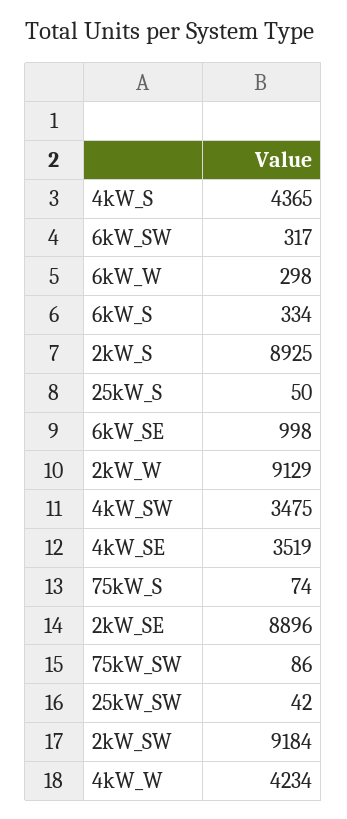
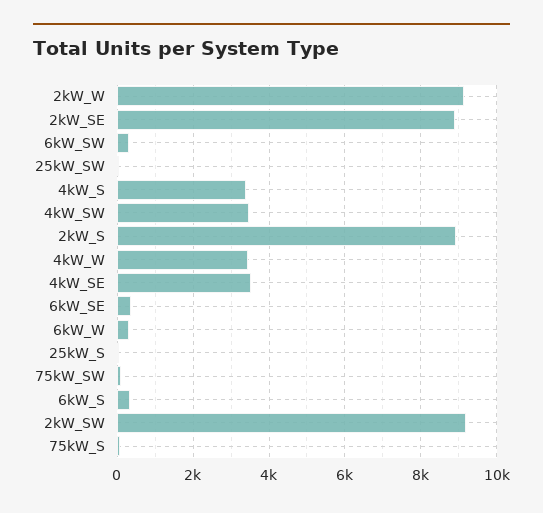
4kW_S: 4365 -> 3400
6kW_SE: 998 -> 400
4kW_W: 4234 -> 3400

